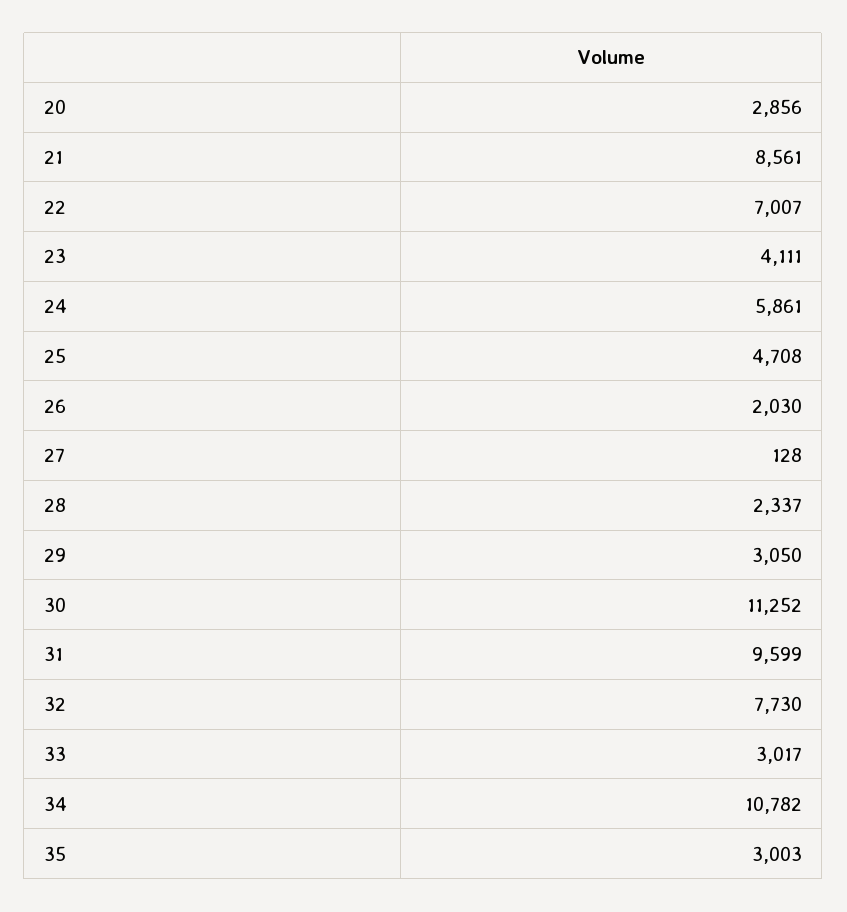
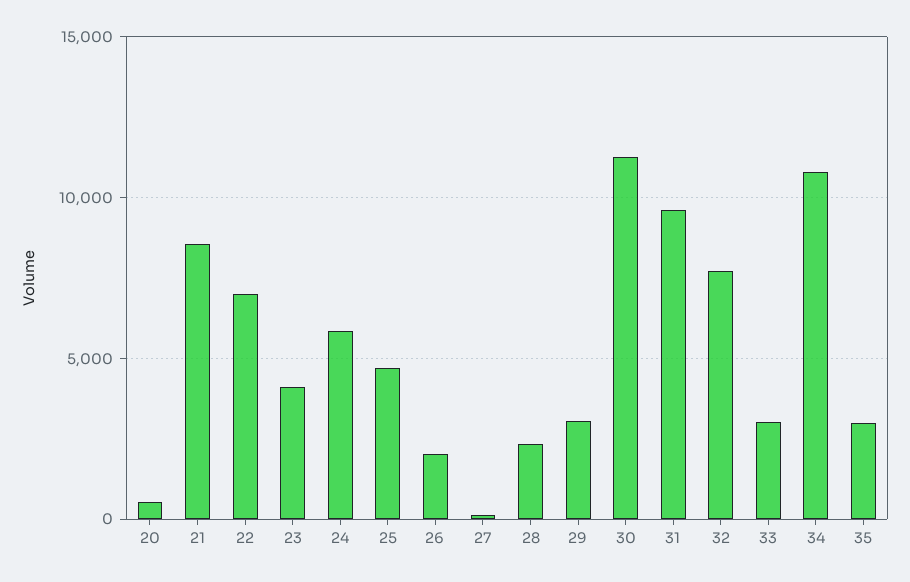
20: 2856 -> 500

